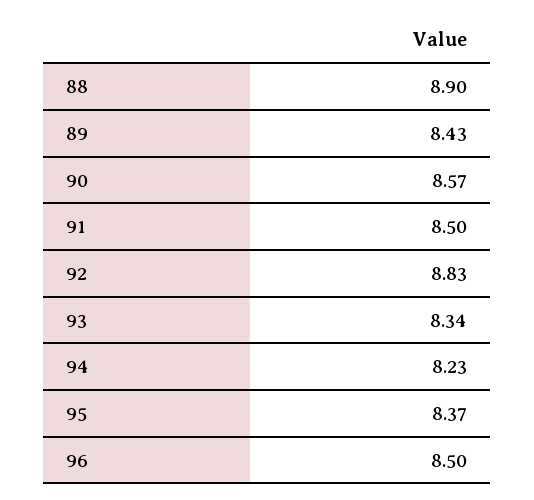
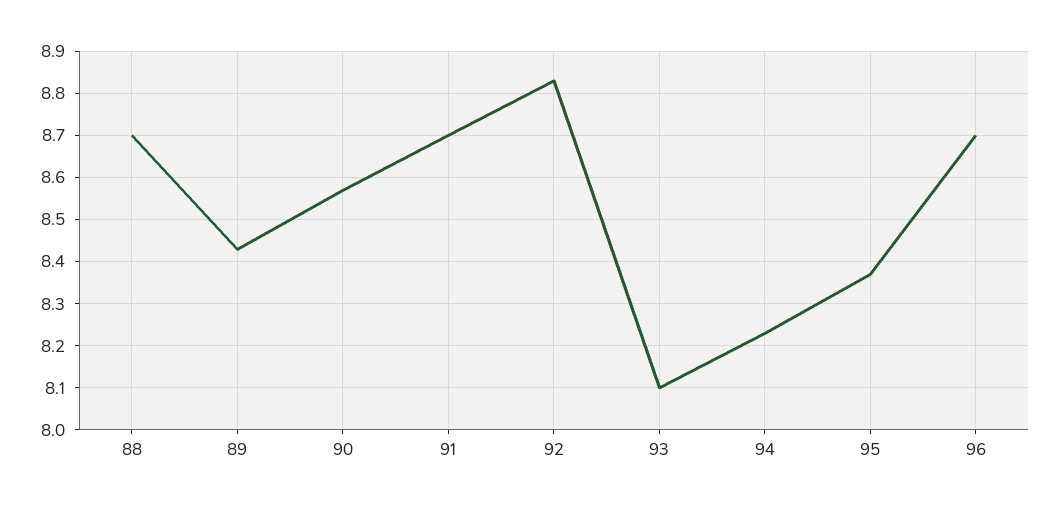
88: 8.9 -> 8.7
91: 8.5 -> 8.7
93: 8.34 -> 8.1
96: 8.5 -> 8.7

